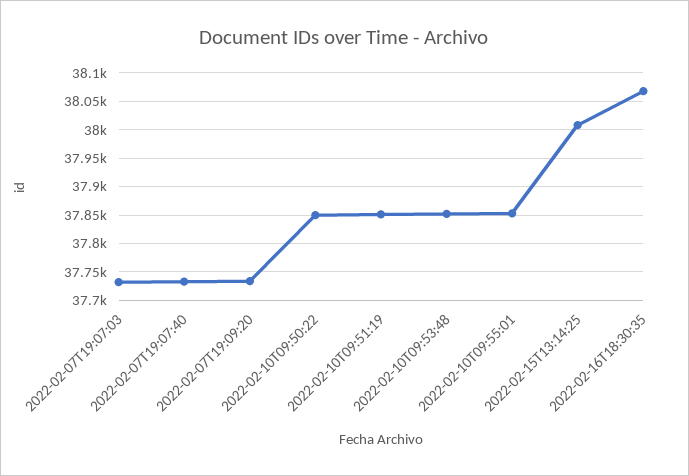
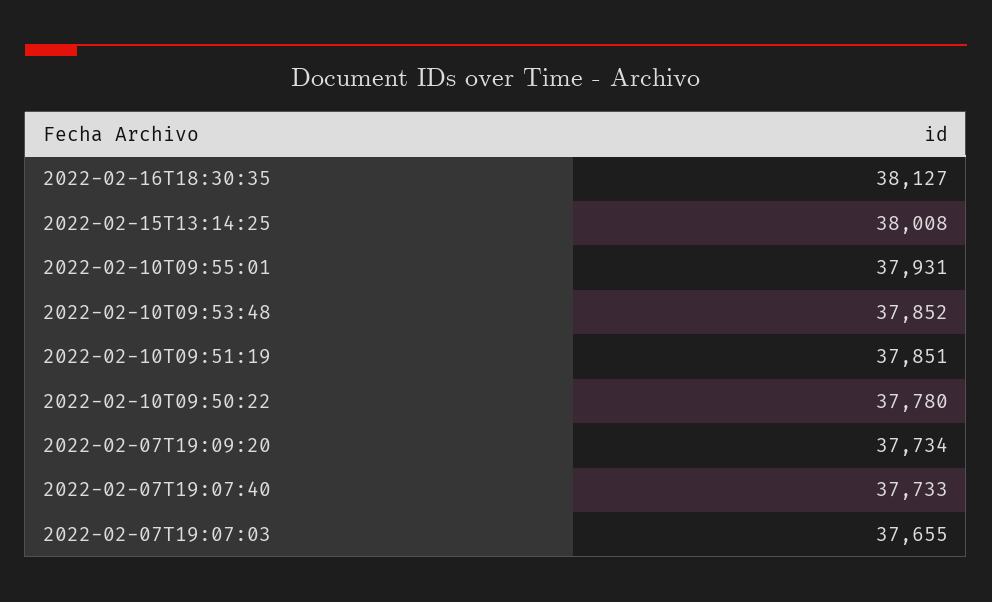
2022-02-07T19:07:03: 37725 -> 37655
2022-02-10T09:50:22: 37850 -> 37780
2022-02-10T09:55:01: 37850 -> 37931
2022-02-16T18:30:35: 38075 -> 38127

